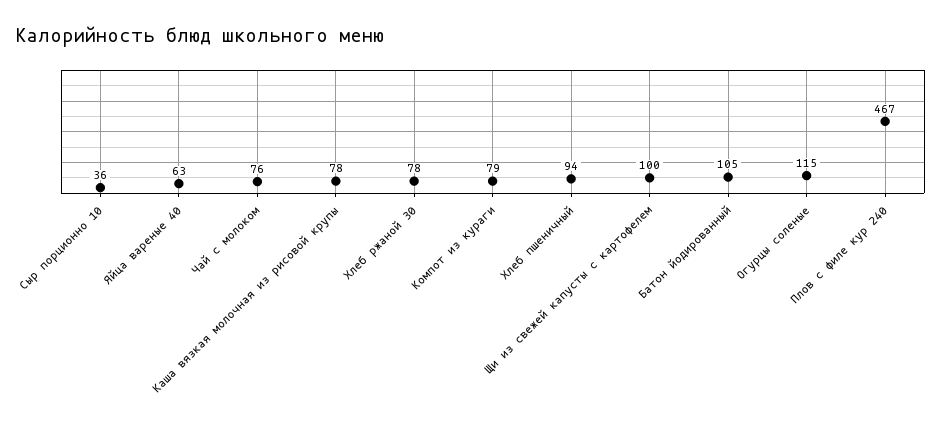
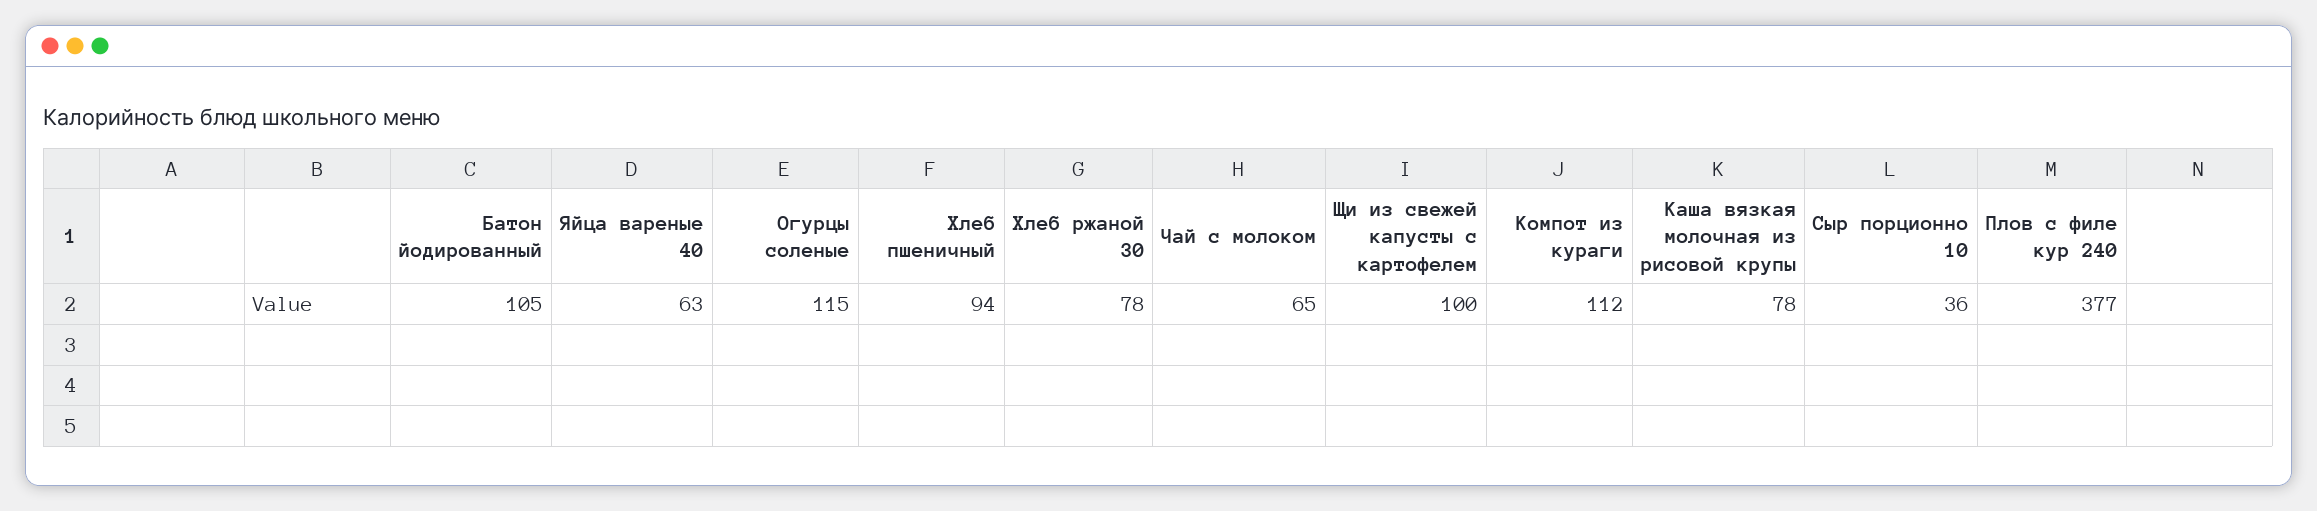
Чай с молоком: 76 -> 65
Компот из кураги: 79 -> 112
Плов с филе кур 240: 467 -> 377

